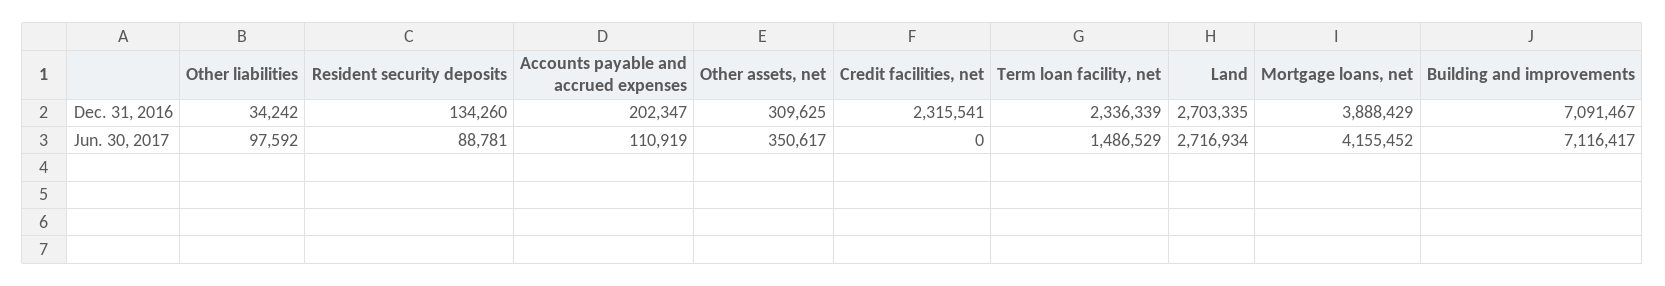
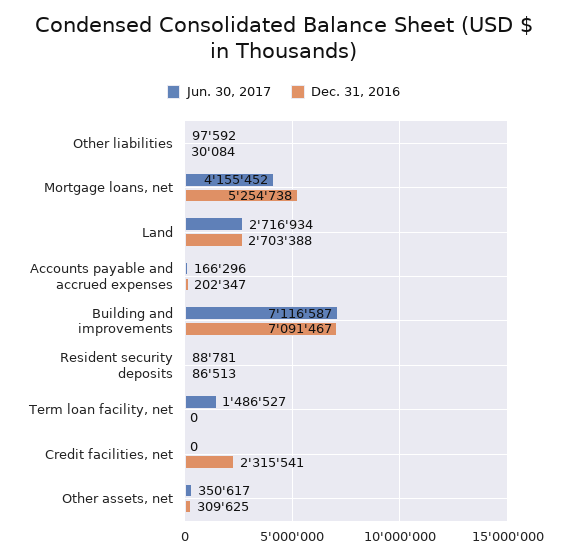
Dec. 31, 2016, Other liabilities: 34242 -> 30084
Dec. 31, 2016, Resident security deposits: 134260 -> 86513
Dec. 31, 2016, Term loan facility, net: 2336339 -> 0
Dec. 31, 2016, Land: 2703335 -> 2703388
Dec. 31, 2016, Mortgage loans, net: 3888429 -> 5254738
Jun. 30, 2017, Accounts payable and accrued expenses: 110919 -> 166296
Jun. 30, 2017, Term loan facility, net: 1486529 -> 1486527
Jun. 30, 2017, Building and improvements: 7116417 -> 7116587

